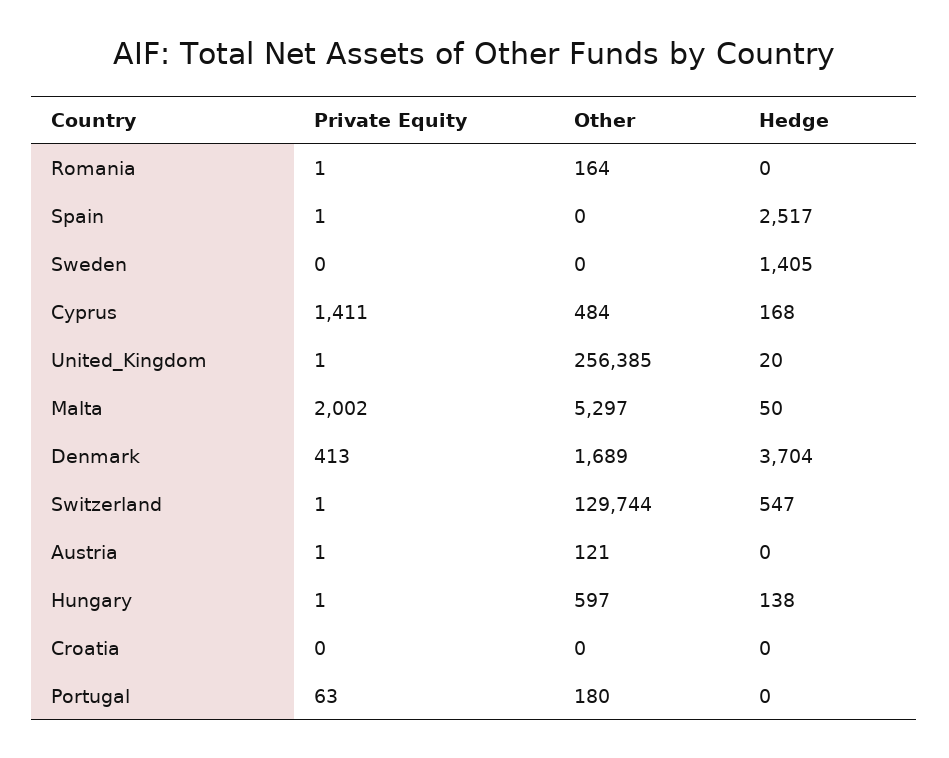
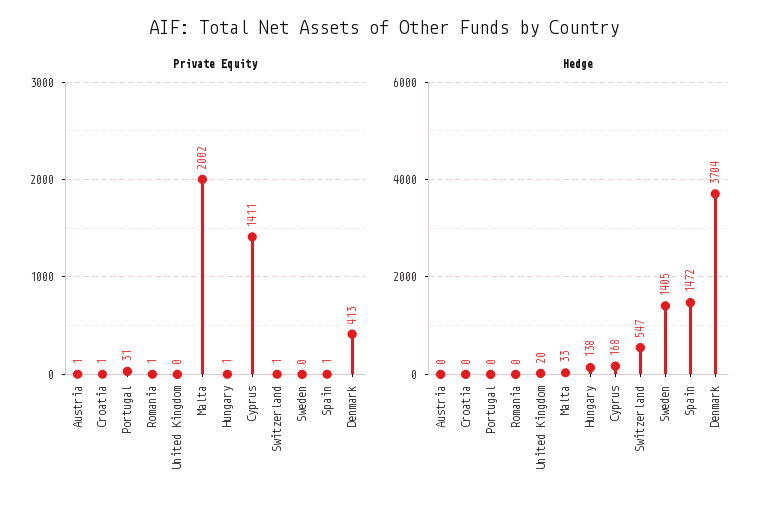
Other, Romania: 164 -> none
Other, Spain: 0 -> none
Hedge, Spain: 2517 -> 1472
Other, Sweden: 0 -> none
Other, Cyprus: 484 -> none
Private Equity, United_Kingdom: 1 -> 0
Other, United_Kingdom: 256385 -> none
Other, Malta: 5297 -> none
Hedge, Malta: 50 -> 33
Other, Denmark: 1689 -> none
Other, Switzerland: 129744 -> none
Other, Austria: 121 -> none
Other, Hungary: 597 -> none
Private Equity, Croatia: 0 -> 1
Other, Croatia: 0 -> none
Private Equity, Portugal: 63 -> 31
Other, Portugal: 180 -> none

